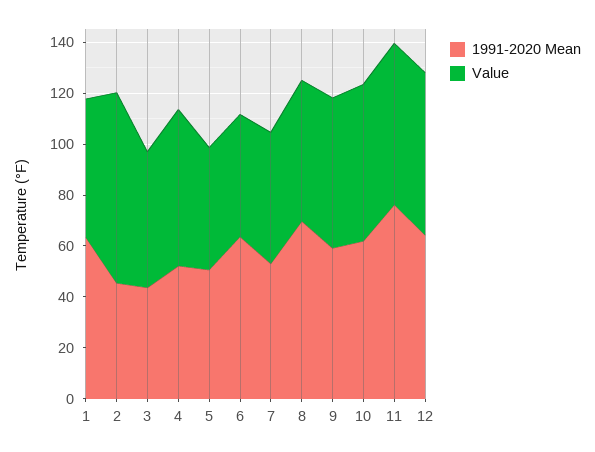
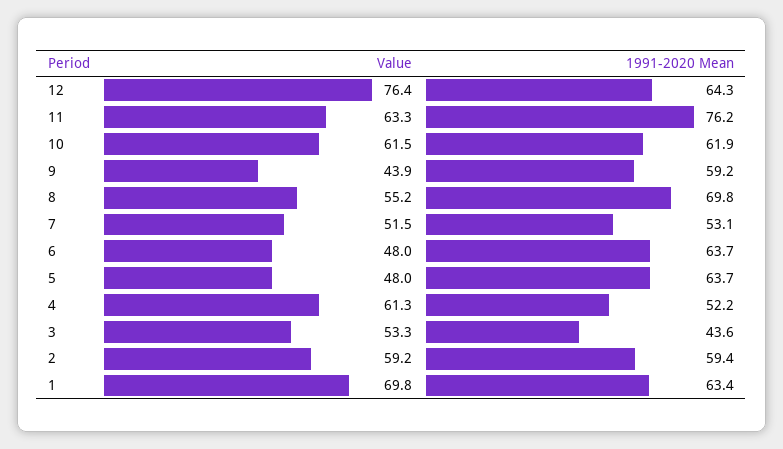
Value, 1: 55 -> 69.8
1991-2020 Mean, 2: 45 -> 59.4
Value, 2: 75 -> 59.2
1991-2020 Mean, 5: 50 -> 63.7
Value, 9: 60 -> 43.9
Value, 12: 65 -> 76.4

